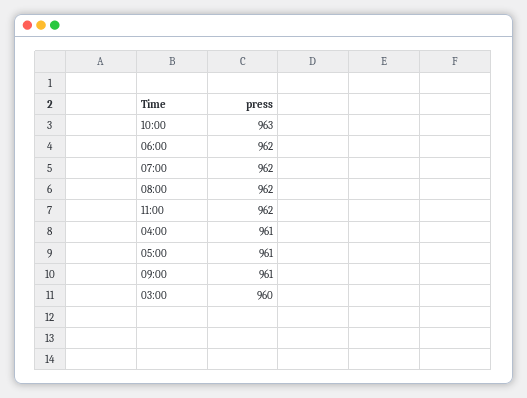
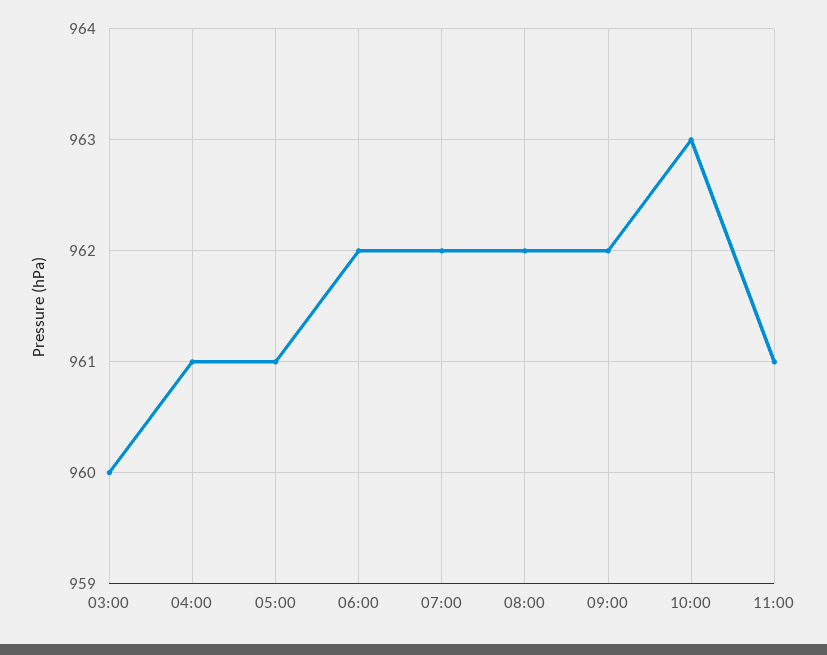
11:00: 962 -> 961
09:00: 961 -> 962

